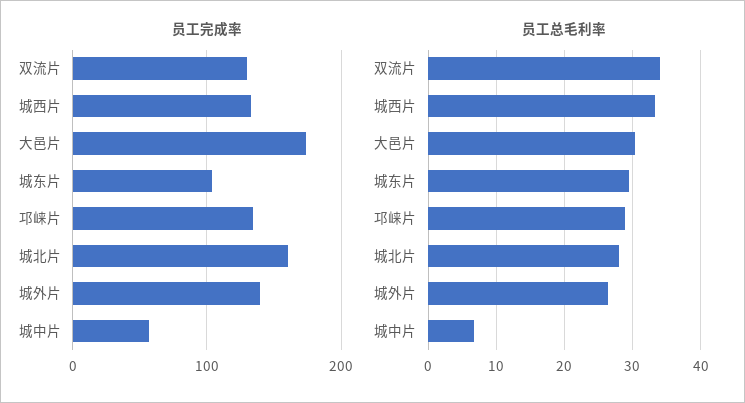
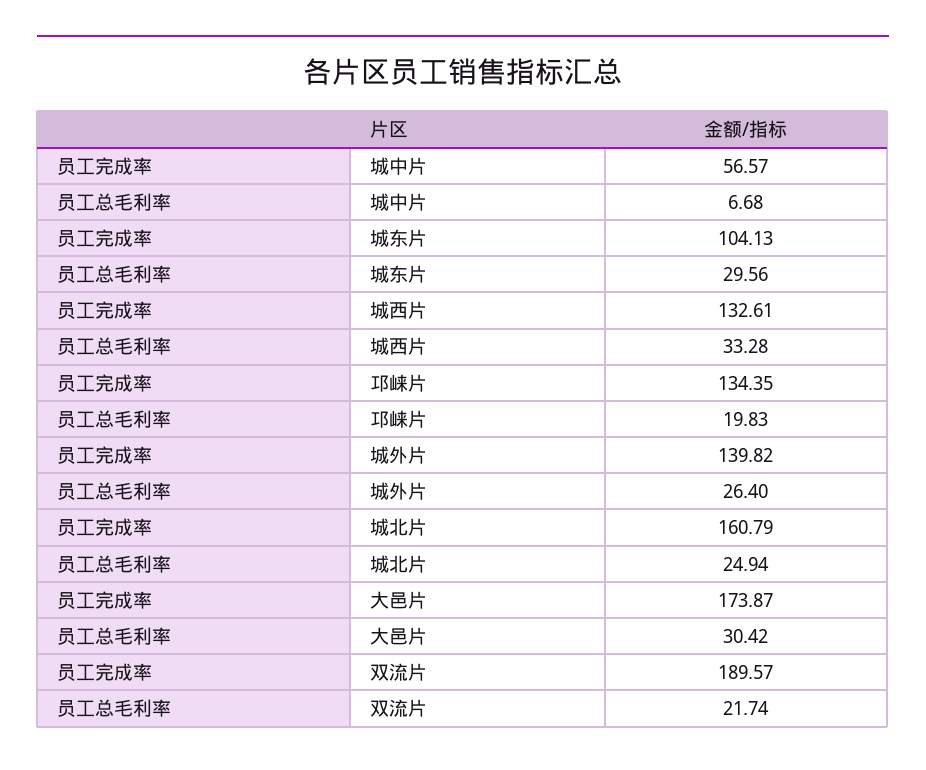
员工完成率, 双流片: 130 -> 189.57
员工总毛利率, 双流片: 34 -> 21.74
员工总毛利率, 邛崃片: 29 -> 19.83
员工总毛利率, 城北片: 28 -> 24.94

